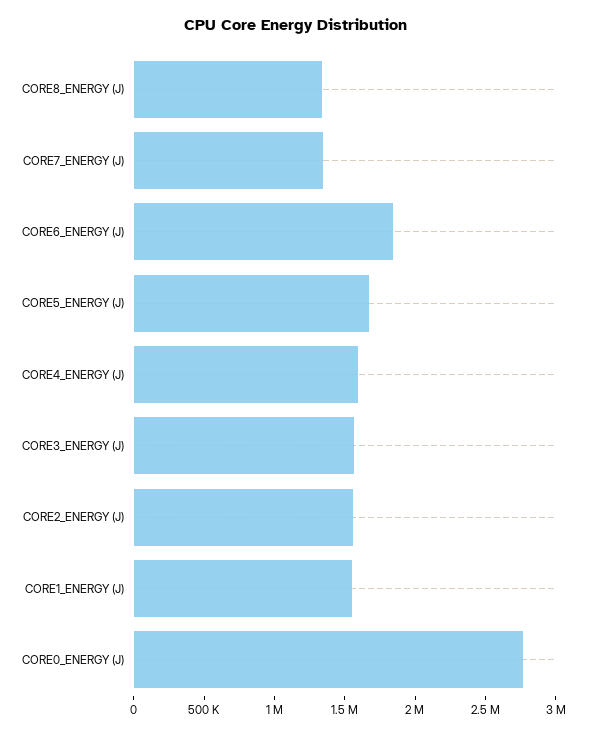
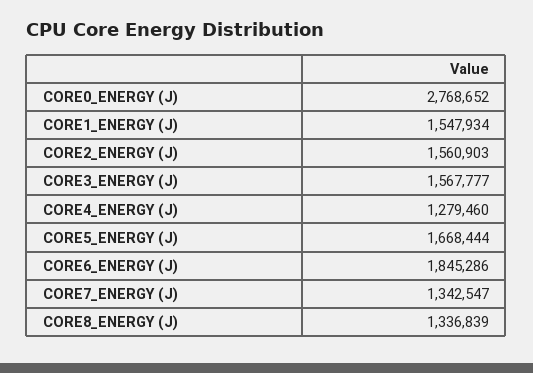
CORE4_ENERGY (J): 1600000 -> 1279460

